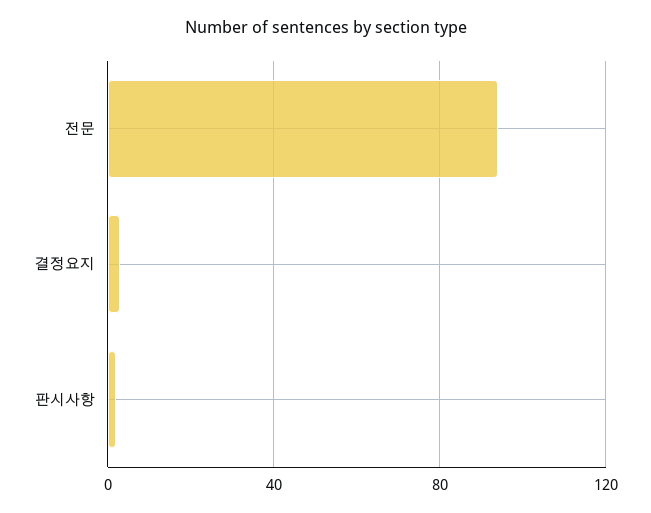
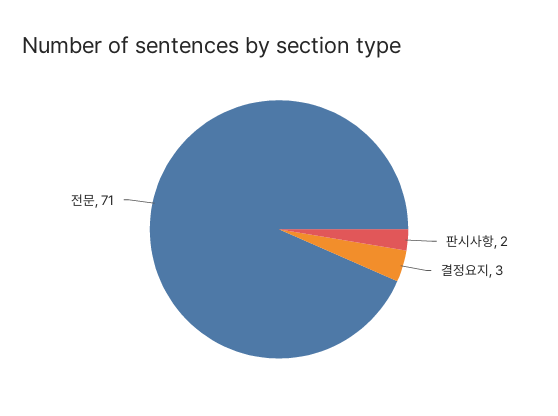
전문: 95 -> 71

